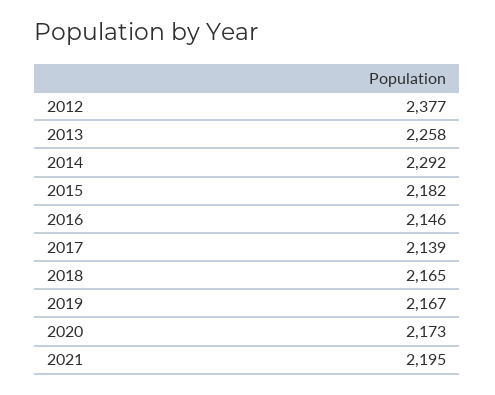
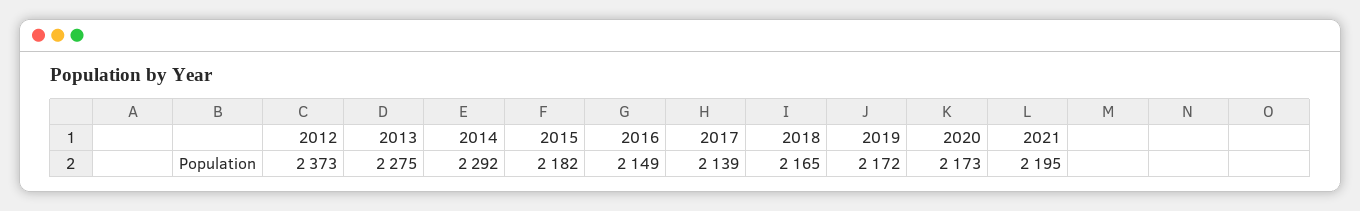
2012: 2377 -> 2373
2013: 2258 -> 2275
2016: 2146 -> 2149
2019: 2167 -> 2172

